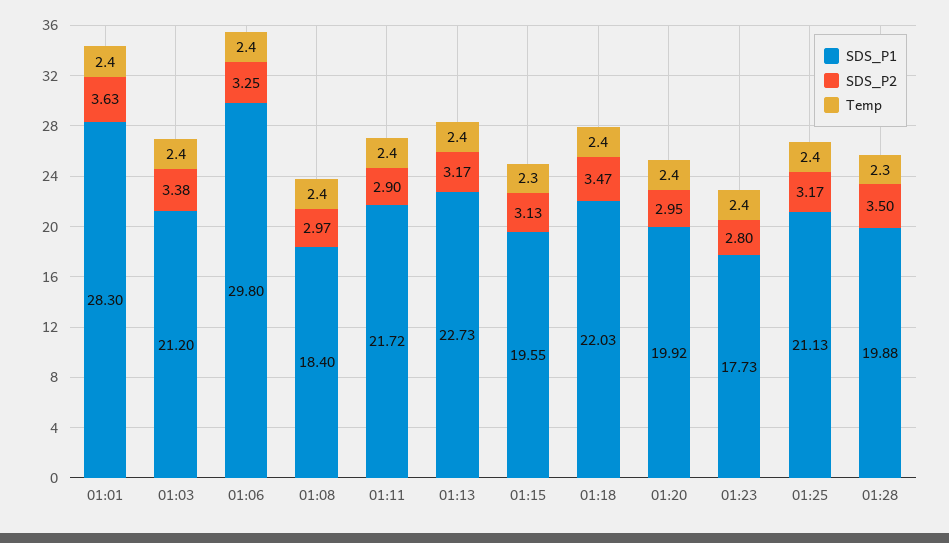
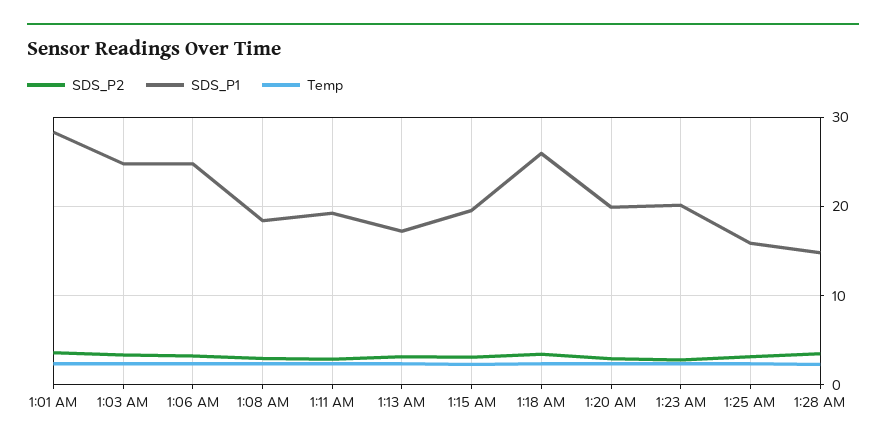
SDS_P1, 01:03: 21.2 -> 25
SDS_P1, 01:06: 29.8 -> 25
SDS_P1, 01:11: 21.72 -> 19
SDS_P1, 01:13: 22.73 -> 17
SDS_P1, 01:18: 22.03 -> 26
SDS_P1, 01:23: 17.73 -> 20
SDS_P1, 01:25: 21.13 -> 16
SDS_P1, 01:28: 19.88 -> 15

